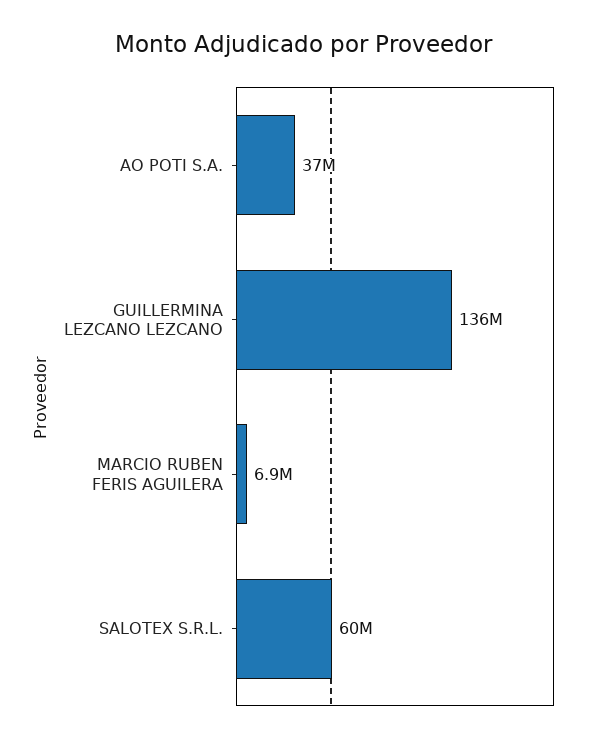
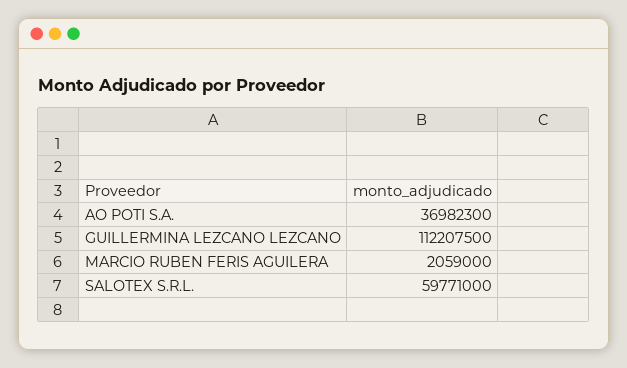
GUILLERMINA LEZCANO LEZCANO: 136000000 -> 112207500
MARCIO RUBEN FERIS AGUILERA: 6900000 -> 2059000

